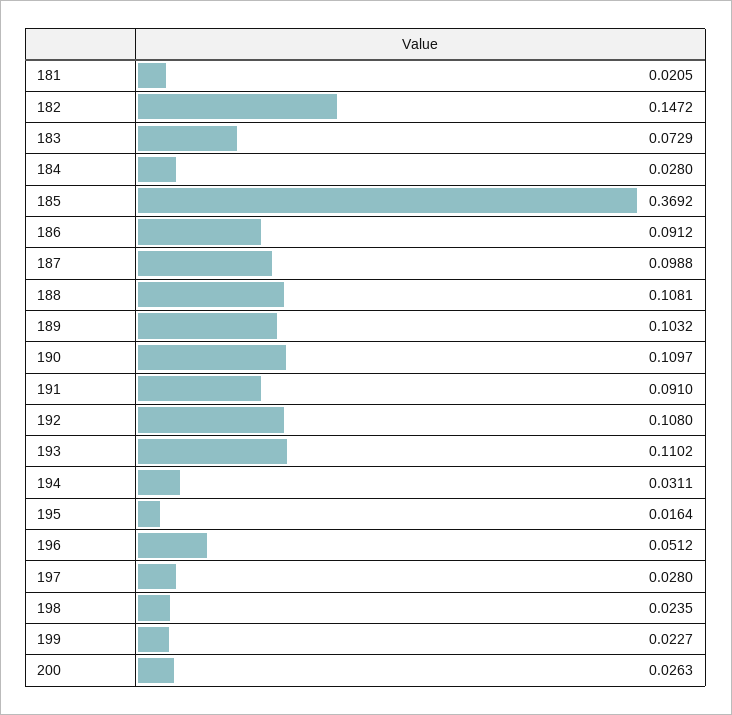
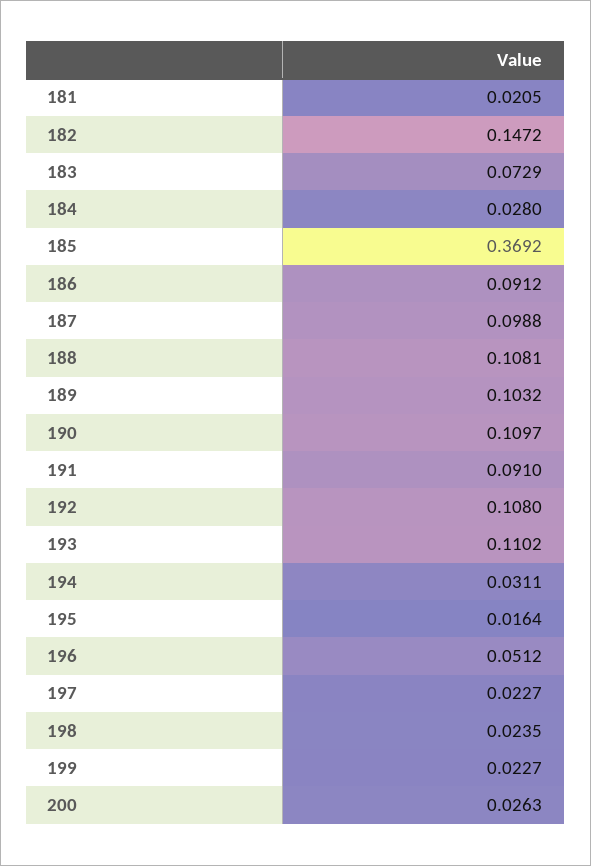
197: 0.028 -> 0.0227

